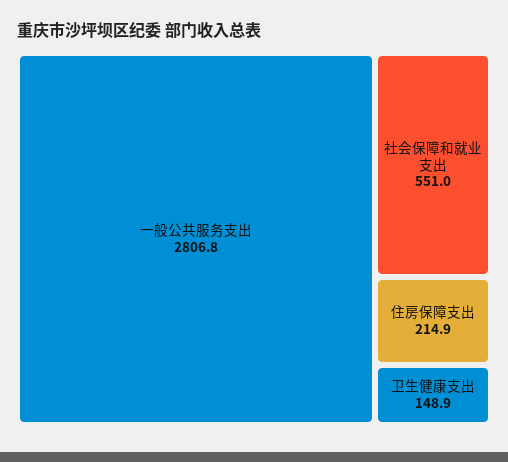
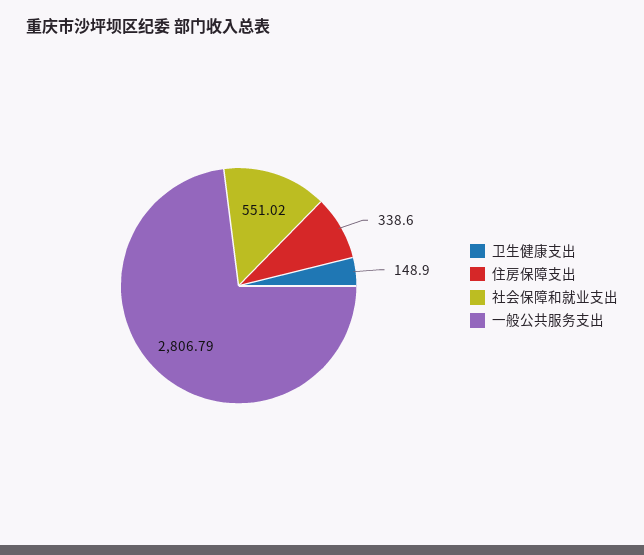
住房保障支出: 214.9 -> 338.6

